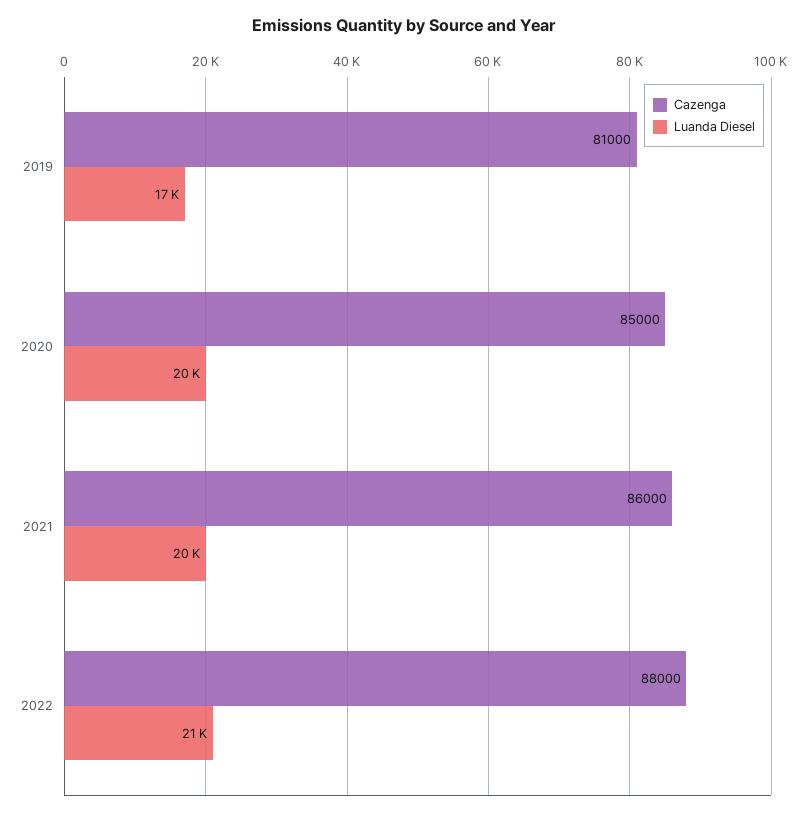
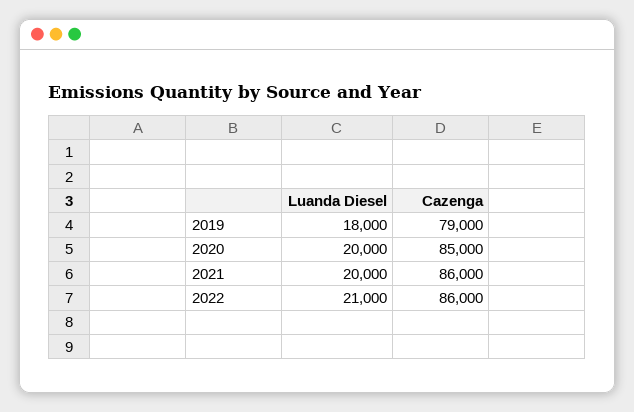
Cazenga, 2019: 81000 -> 79000
Luanda Diesel, 2019: 17000 -> 18000
Cazenga, 2022: 88000 -> 86000

